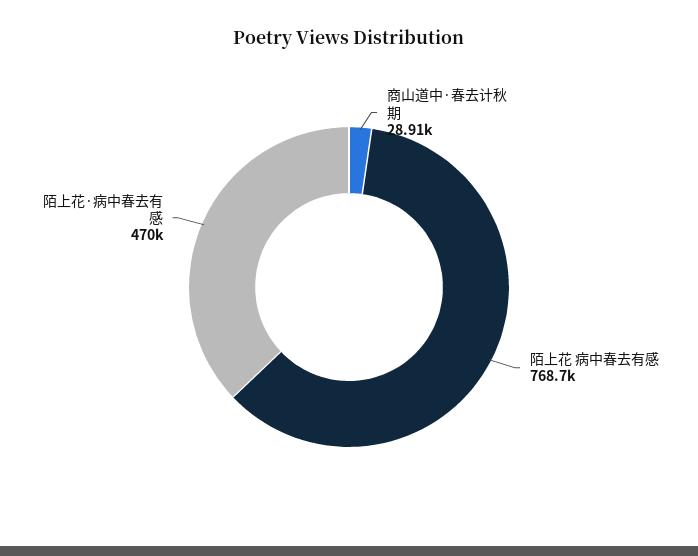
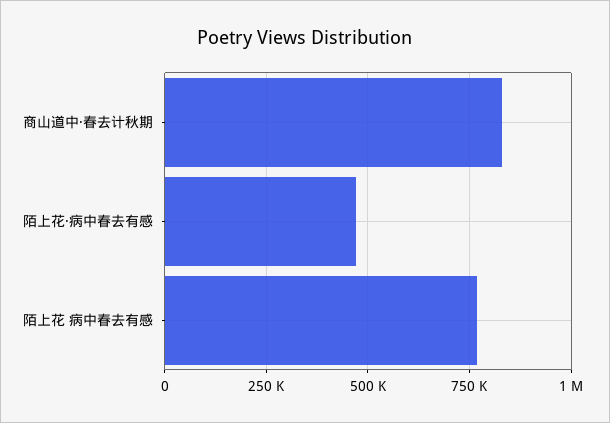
商山道中·春去计秋期: 28910 -> 825000

